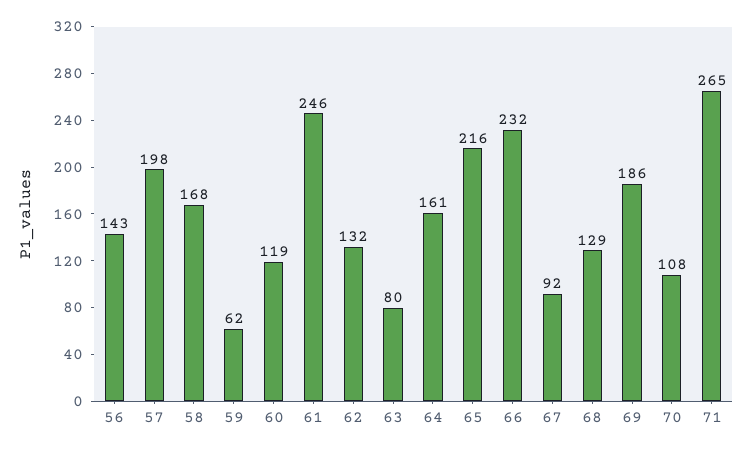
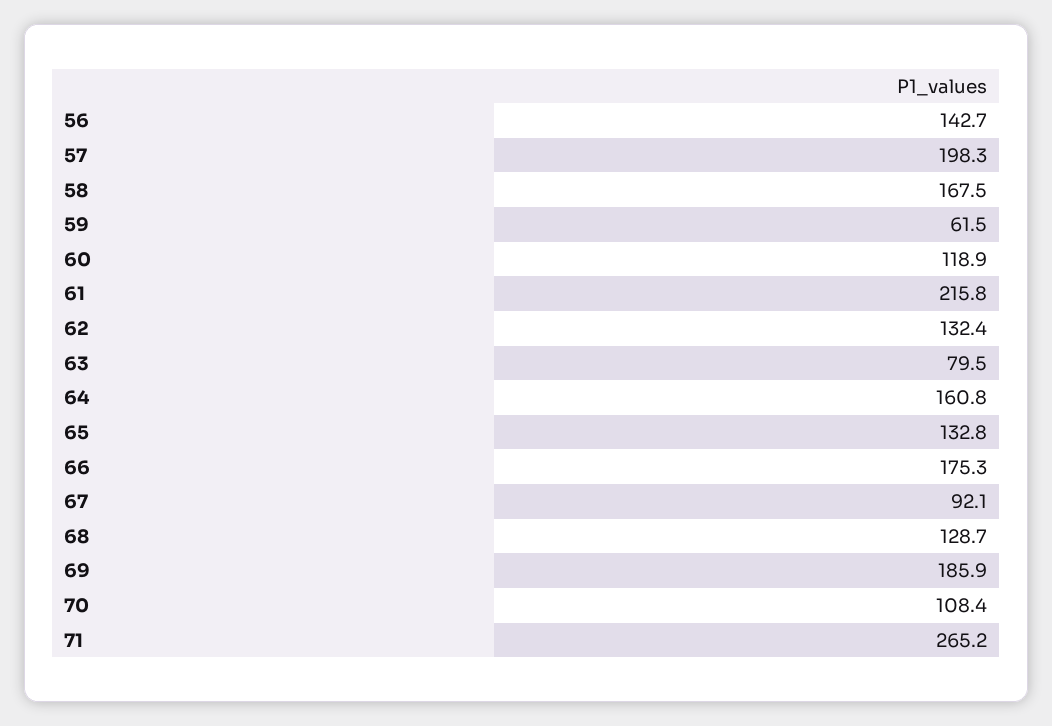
61: 246 -> 215.8
65: 216 -> 132.8
66: 232 -> 175.3

